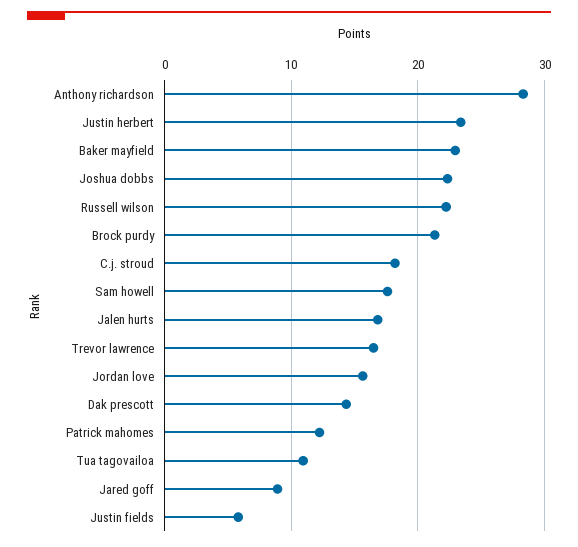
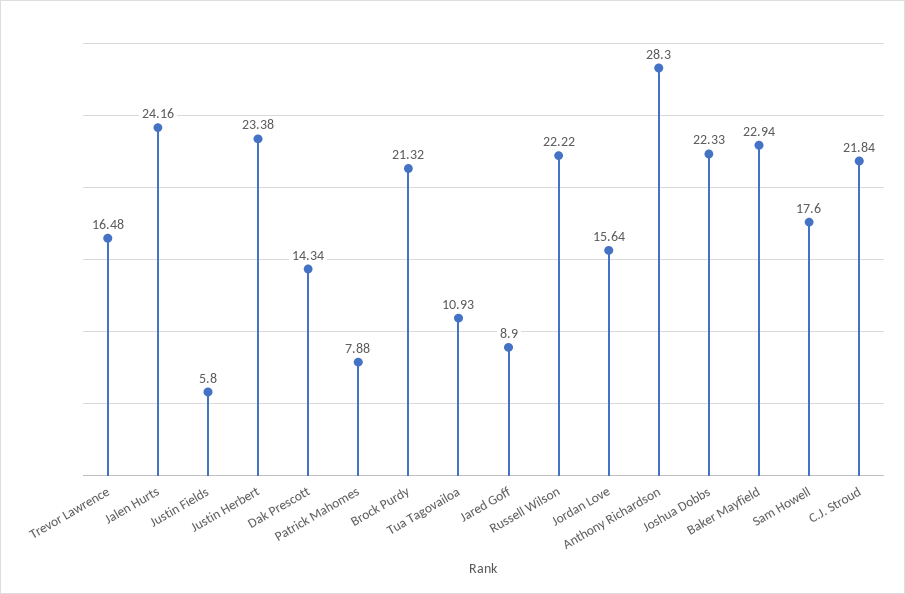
C.j. stroud: 18 -> 21.84
Jalen hurts: 17 -> 24.16
Patrick mahomes: 12 -> 7.88

